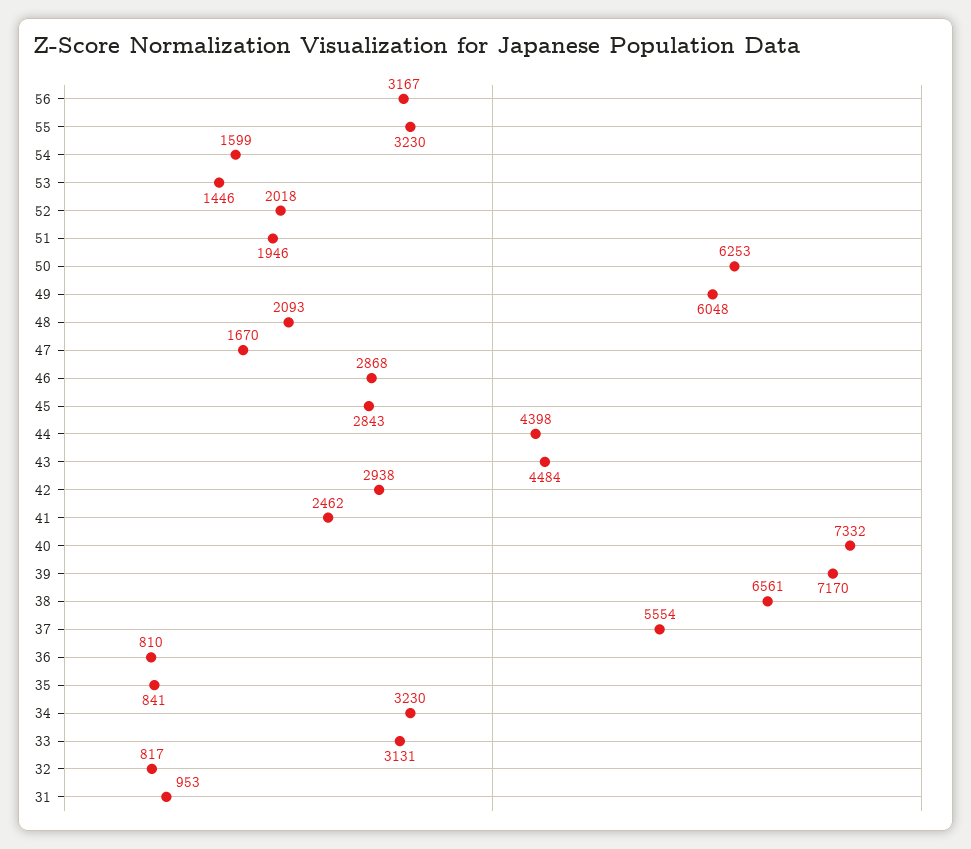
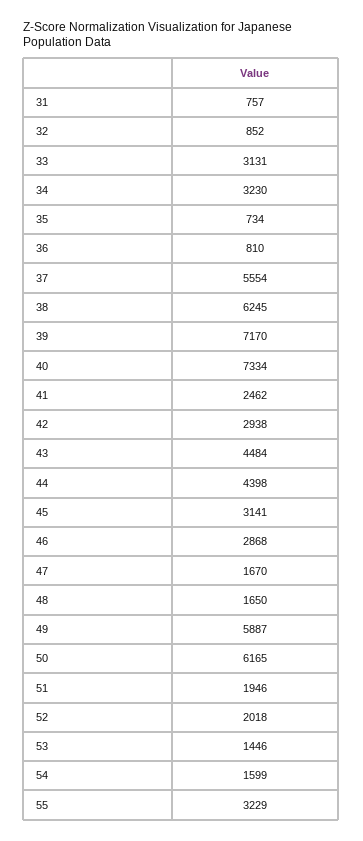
56: 3167 -> none
55: 3230 -> 3229
50: 6253 -> 6165
49: 6048 -> 5887
48: 2093 -> 1650
45: 2843 -> 3141
40: 7332 -> 7334
38: 6561 -> 6245
35: 841 -> 734
32: 817 -> 852
31: 953 -> 757

